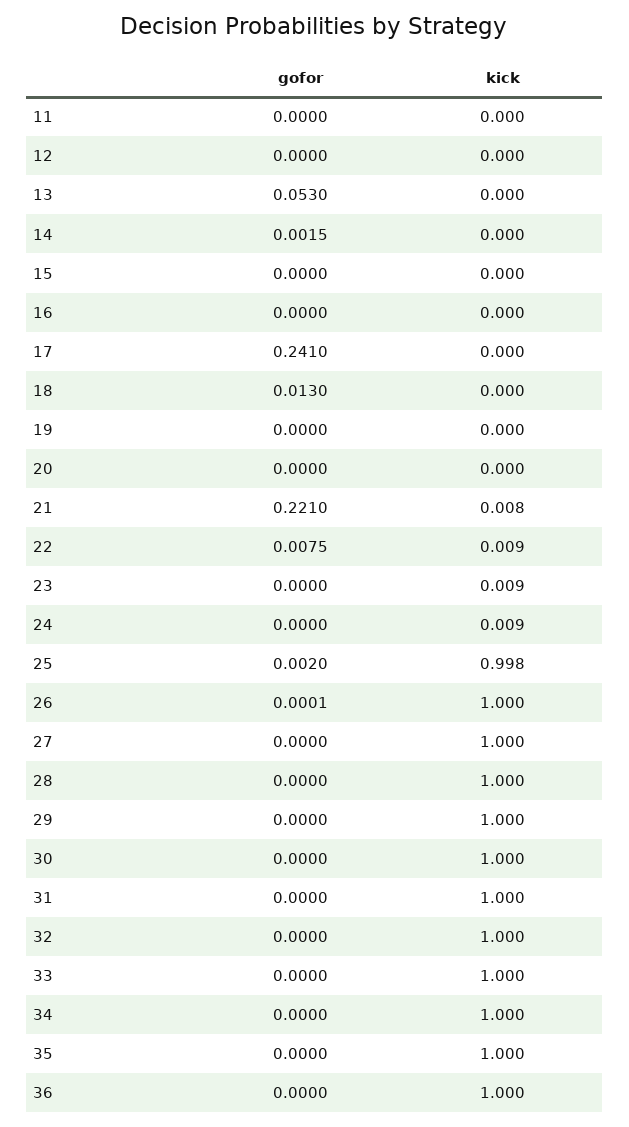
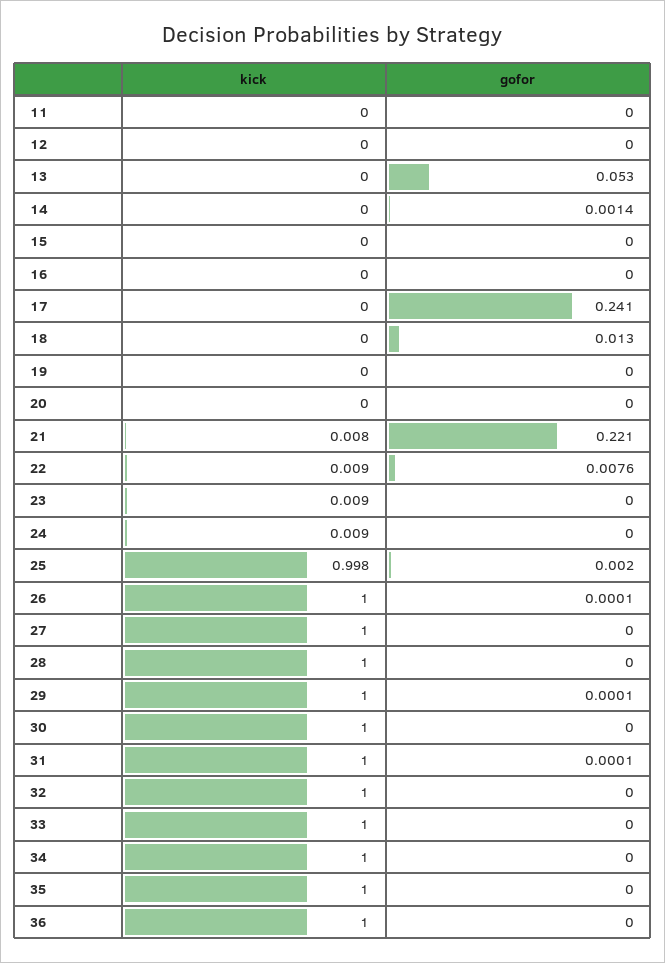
gofor, 14: 0.0015 -> 0.0014
gofor, 22: 0.0075 -> 0.0076
gofor, 29: 0 -> 0.0001
gofor, 31: 0 -> 0.0001

